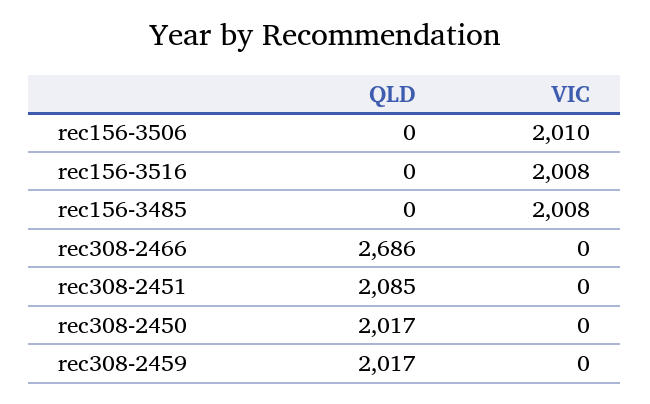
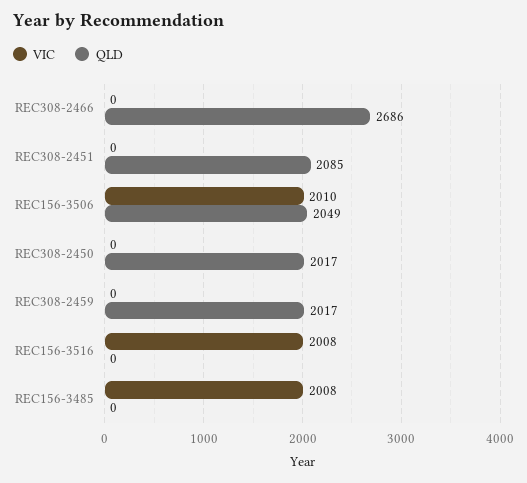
QLD, rec156-3506: 0 -> 2049

